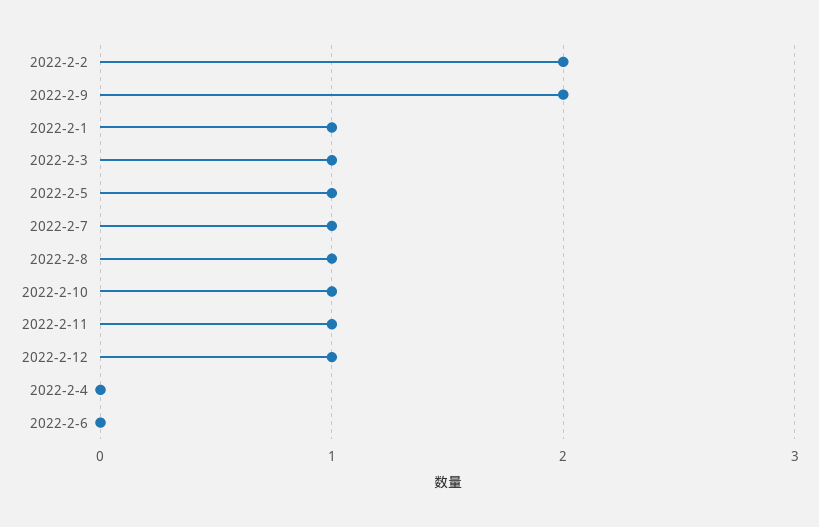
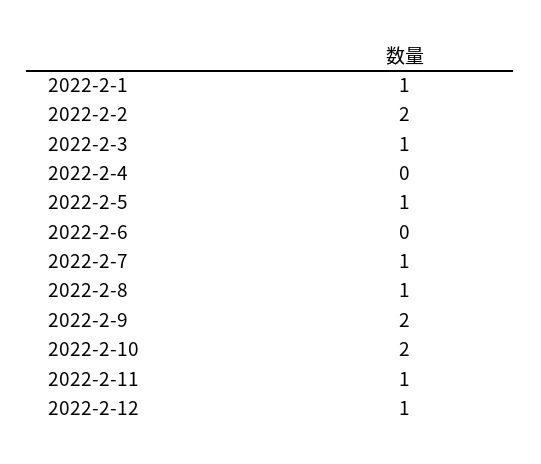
2022-2-10: 1 -> 2

